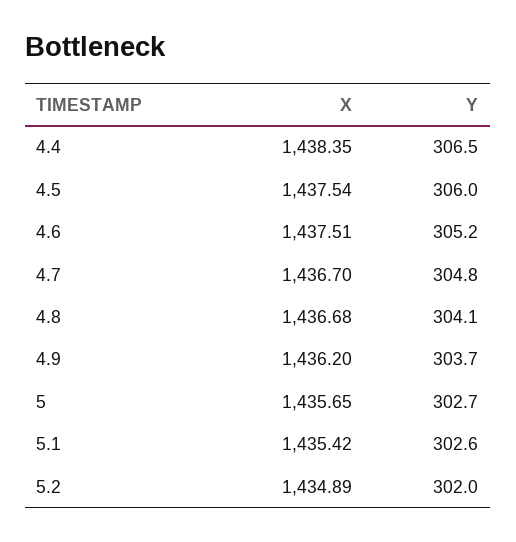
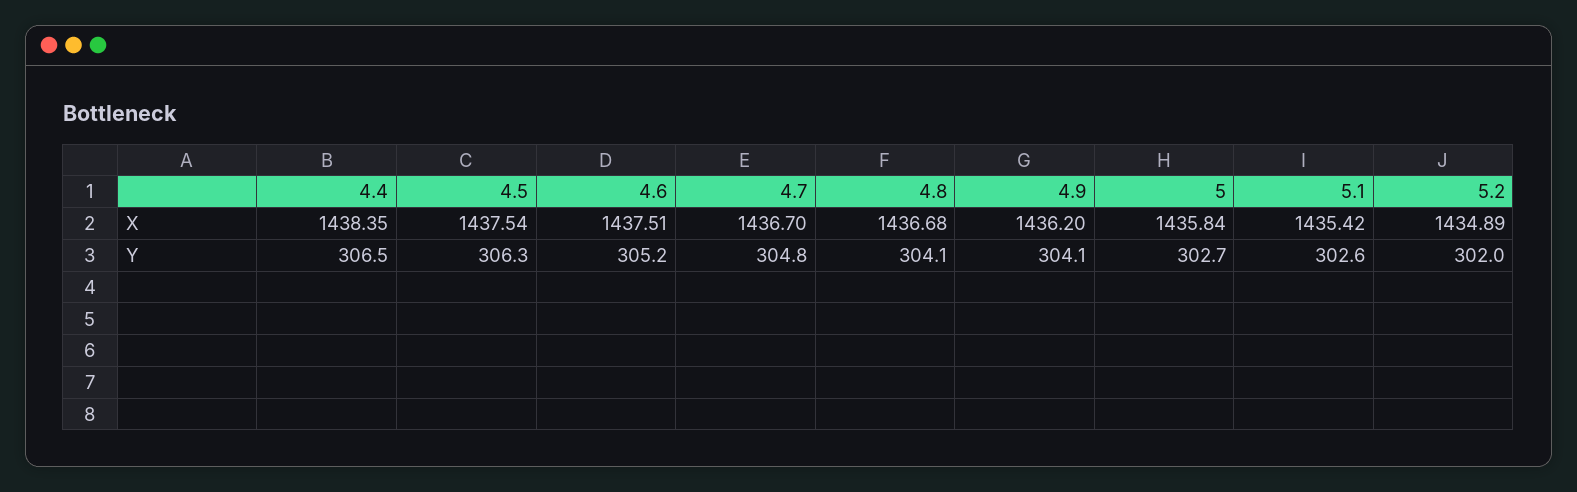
Y, 4.5: 306 -> 306.3
Y, 4.9: 303.7 -> 304.1
X, 5: 1435.65 -> 1435.84

